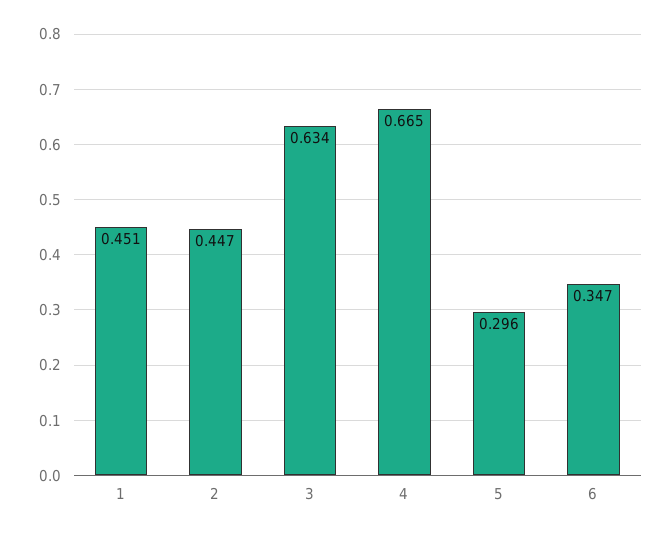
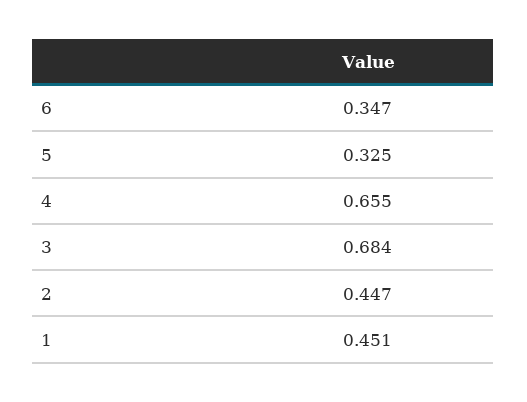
3: 0.634 -> 0.684
4: 0.665 -> 0.655
5: 0.296 -> 0.325

